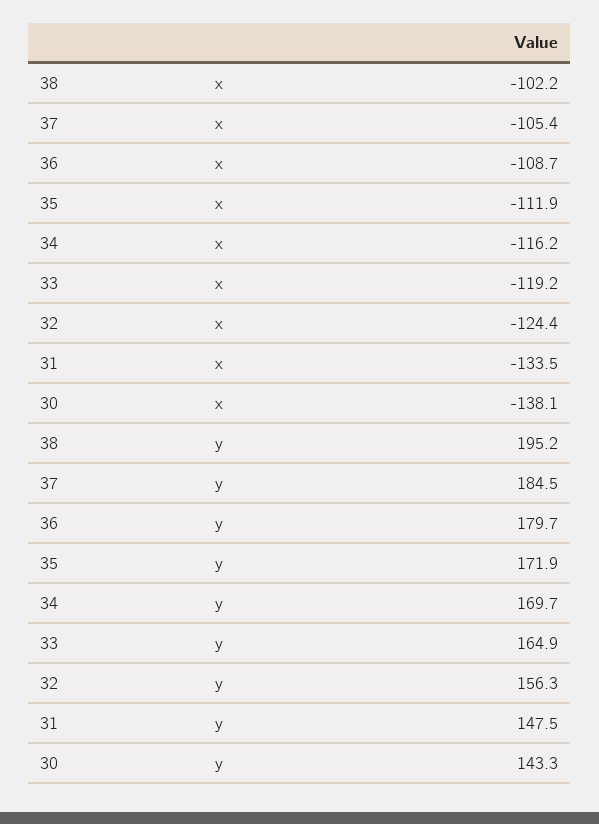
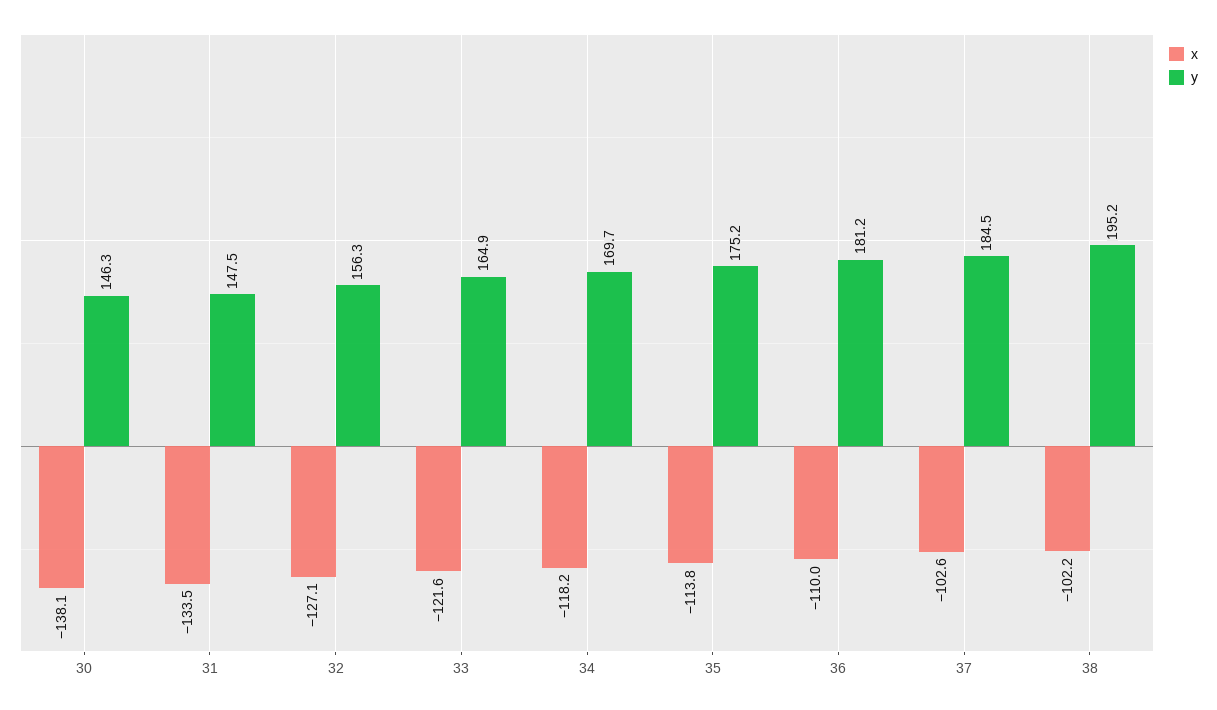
x, 37: -105.4 -> -102.6
x, 36: -108.7 -> -110
x, 35: -111.9 -> -113.8
x, 34: -116.2 -> -118.2
x, 33: -119.2 -> -121.6
x, 32: -124.4 -> -127.1
y, 36: 179.7 -> 181.2
y, 35: 171.9 -> 175.2
y, 30: 143.3 -> 146.3

